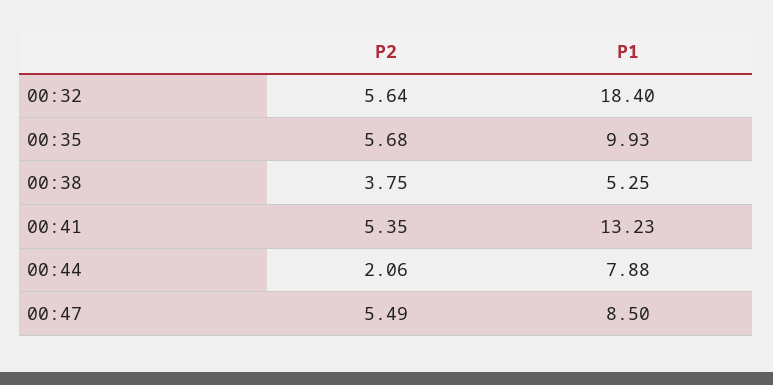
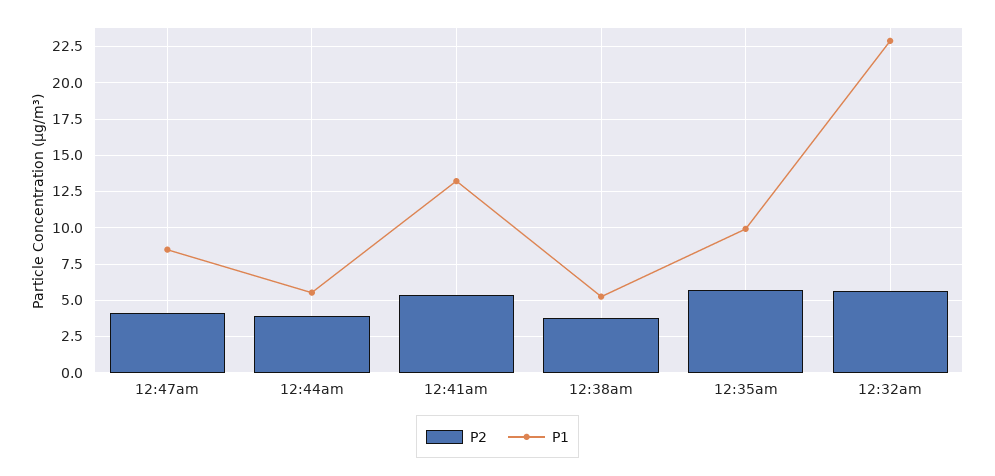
P1, 00:32: 18.4 -> 23
P2, 00:44: 2.06 -> 4
P1, 00:44: 7.88 -> 5.5
P2, 00:47: 5.49 -> 4

